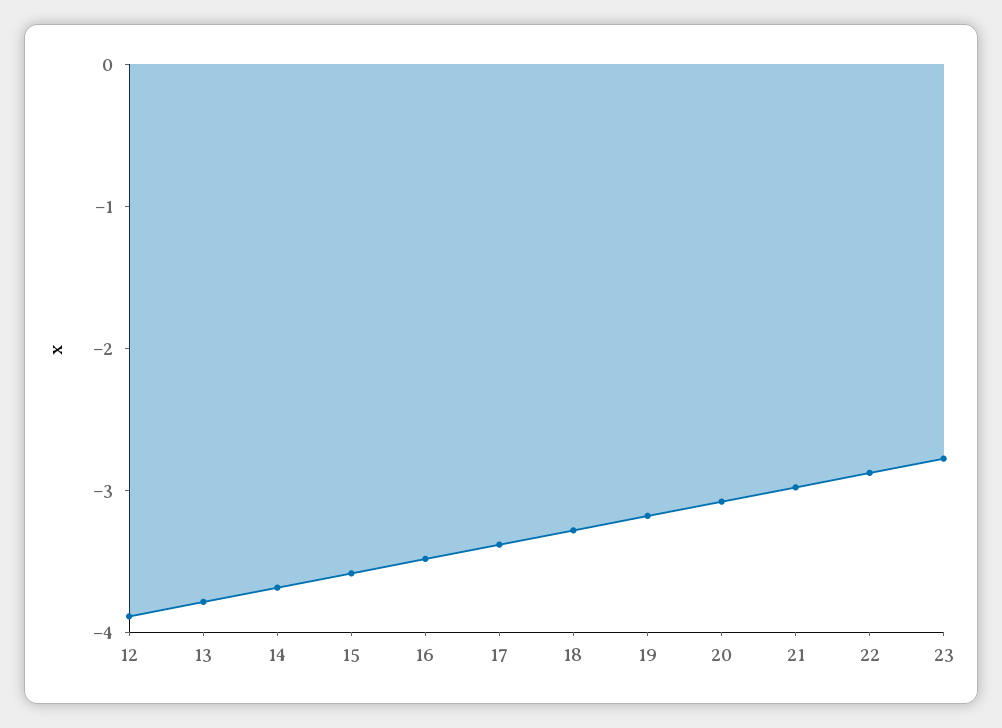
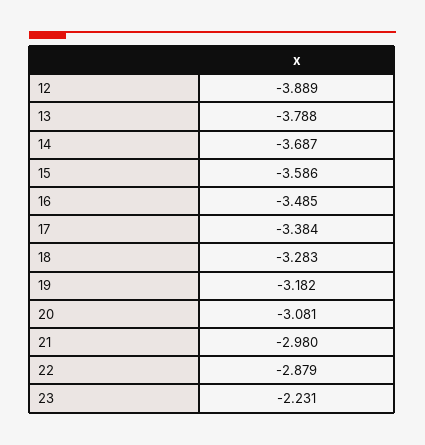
23: -2.8 -> -2.231

